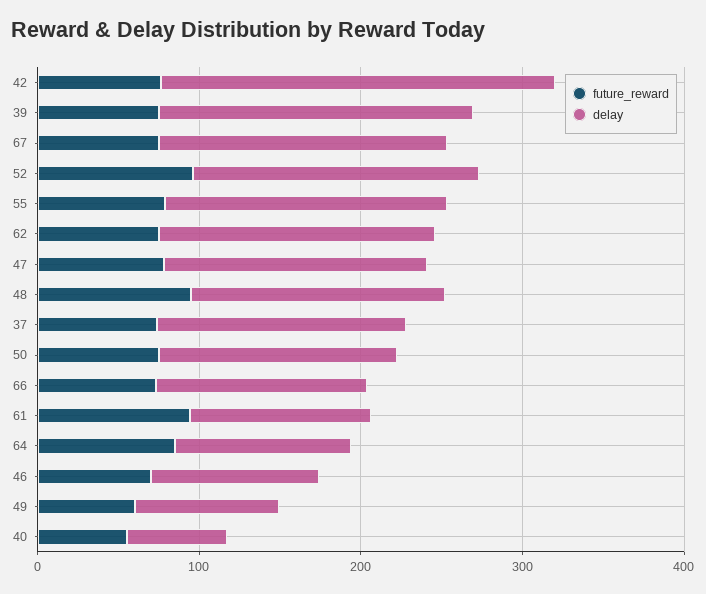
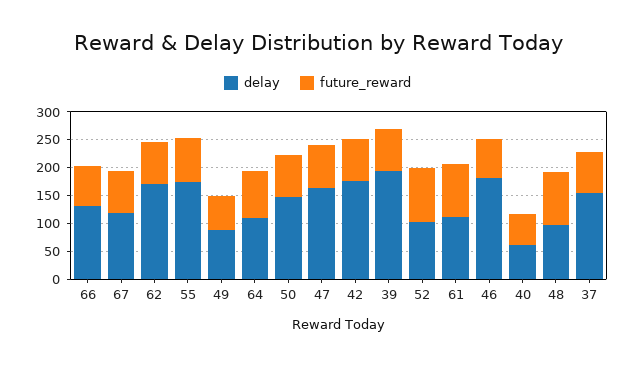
delay, 42: 240 -> 175
delay, 67: 180 -> 125
delay, 52: 180 -> 100
delay, 48: 160 -> 100
delay, 46: 100 -> 175

